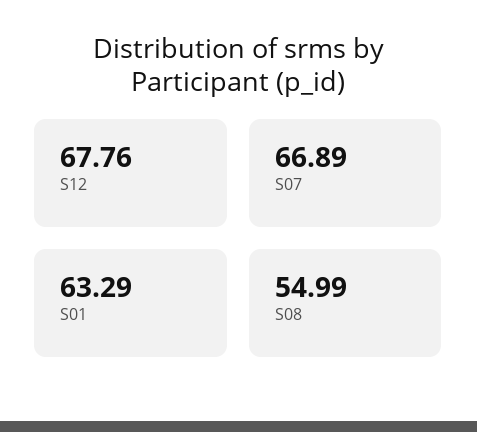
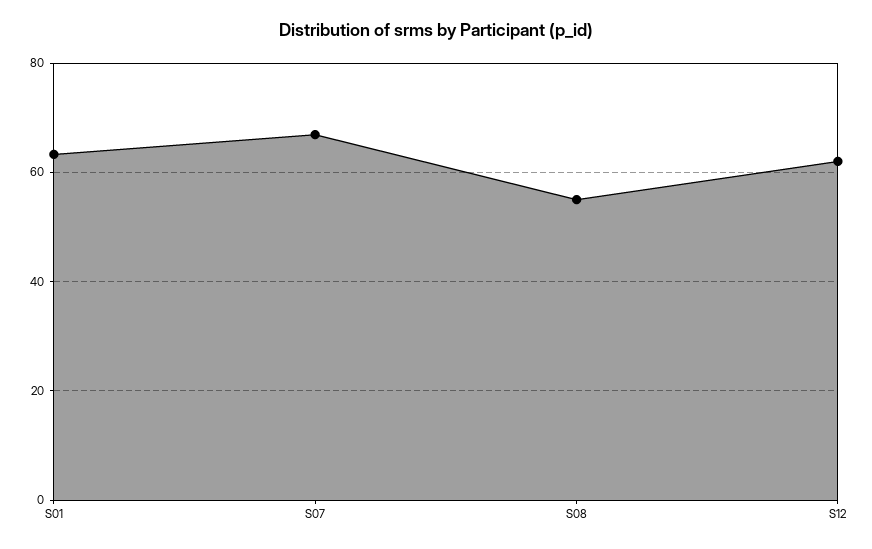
S12: 67.76 -> 62

